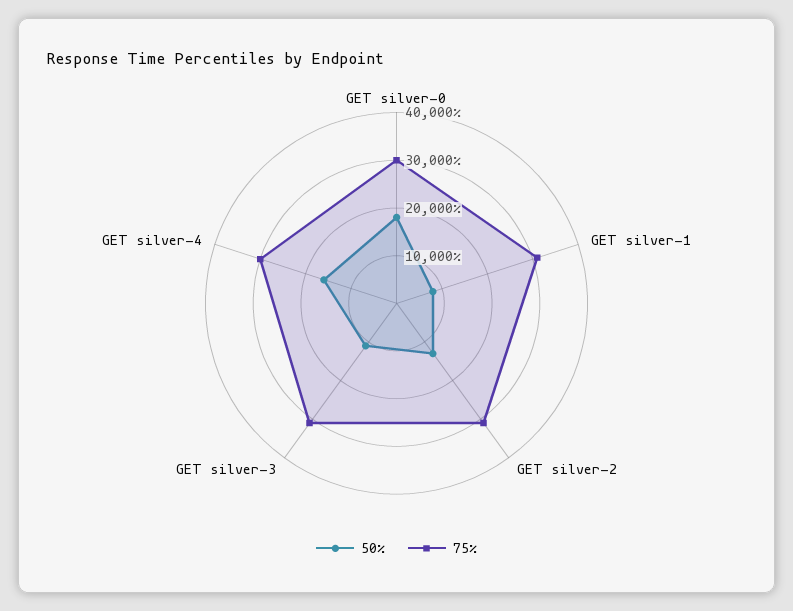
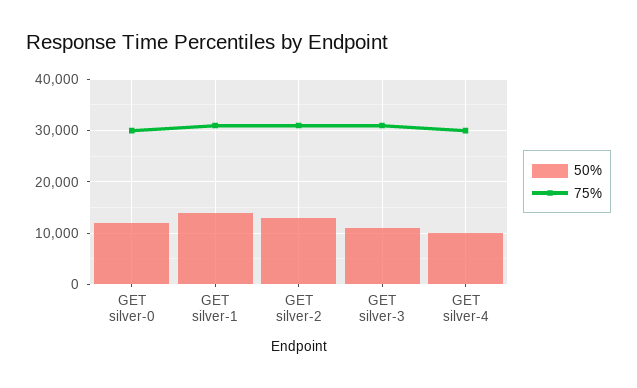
50%, GET silver-0: 18000 -> 12000
50%, GET silver-1: 8000 -> 14000
50%, GET silver-4: 16000 -> 10000

